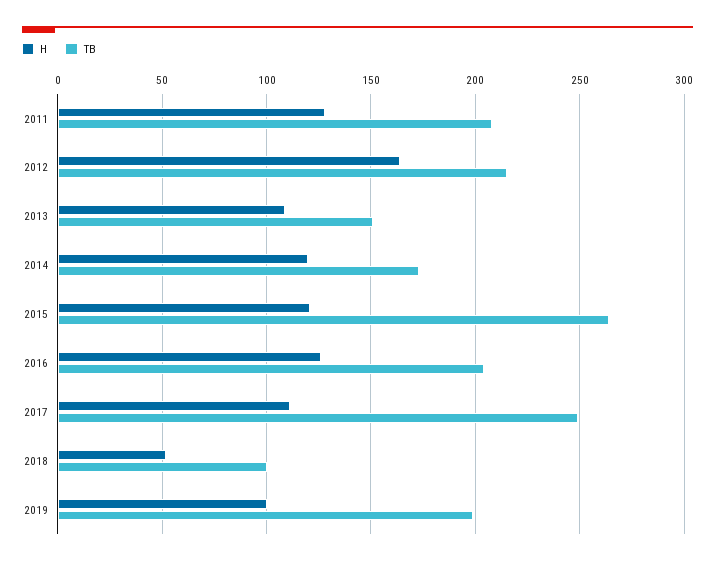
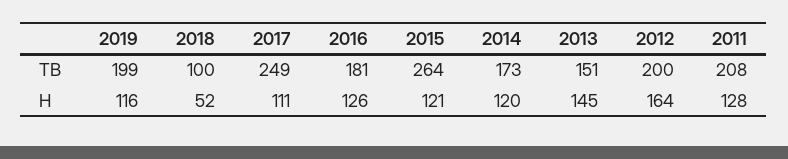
TB, 2012: 215 -> 200
H, 2013: 110 -> 145
TB, 2016: 205 -> 181
H, 2019: 100 -> 116

